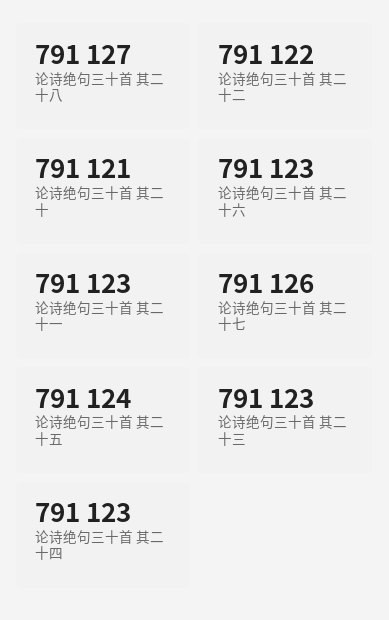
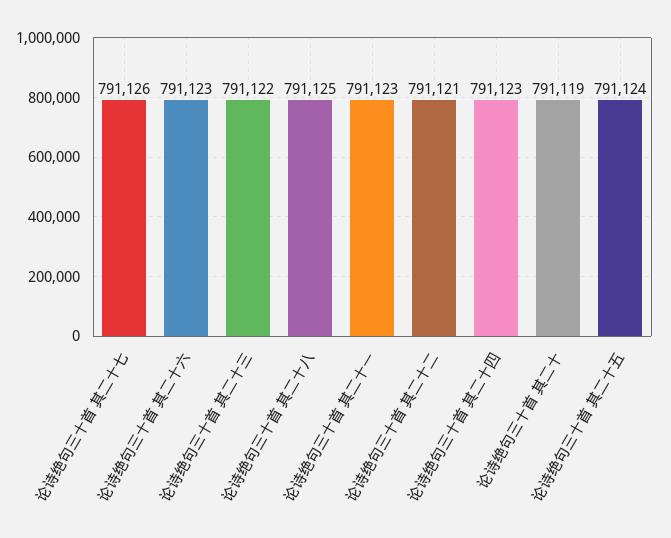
论诗绝句三十首 其二十八: 791127 -> 791125
论诗绝句三十首 其二十二: 791122 -> 791121
论诗绝句三十首 其二十: 791121 -> 791119
论诗绝句三十首 其二十三: 791123 -> 791122

